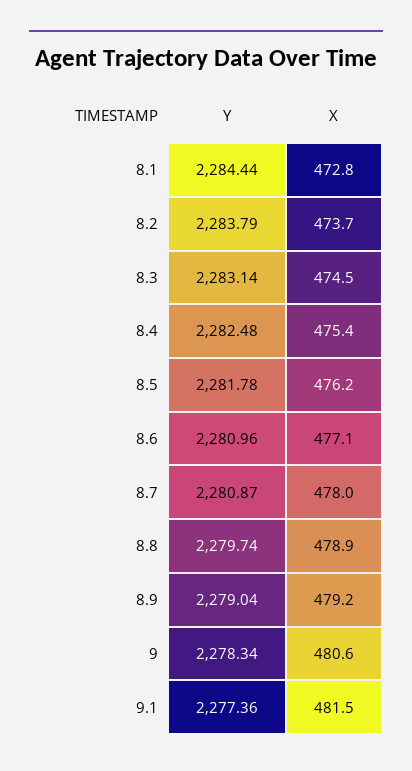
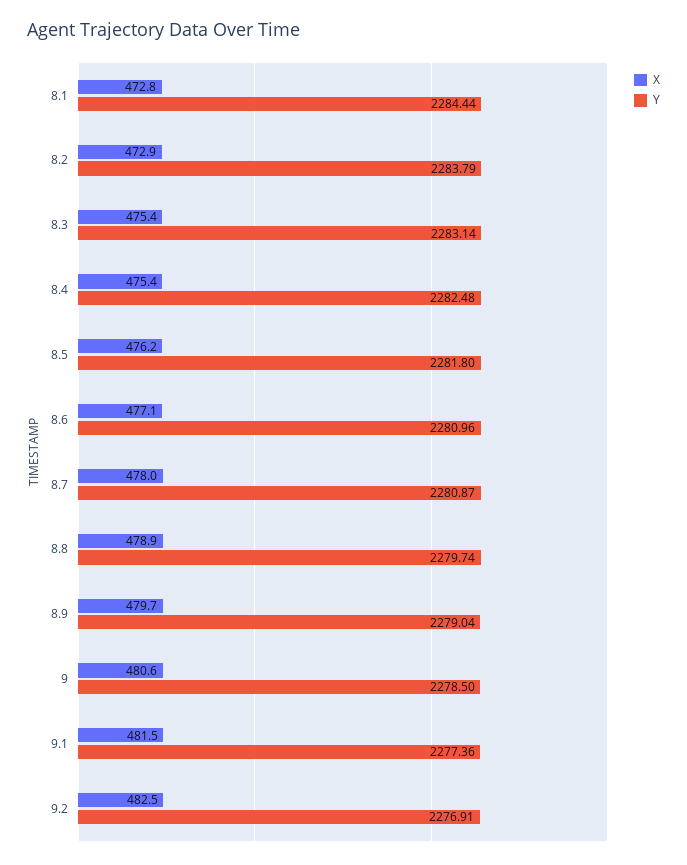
X, 8.2: 473.7 -> 472.9
X, 8.3: 474.5 -> 475.4
Y, 8.5: 2281.78 -> 2281.8
X, 8.9: 479.2 -> 479.7
Y, 9: 2278.34 -> 2278.5
X, 9.2: none -> 482.5
Y, 9.2: none -> 2276.91

